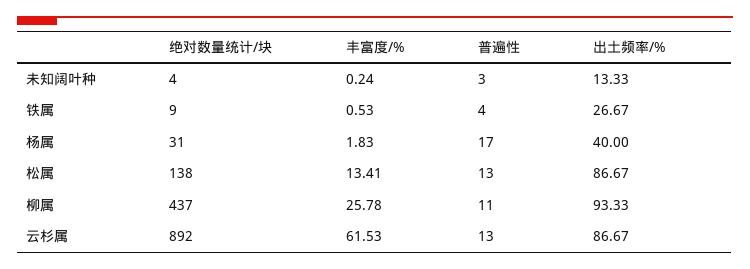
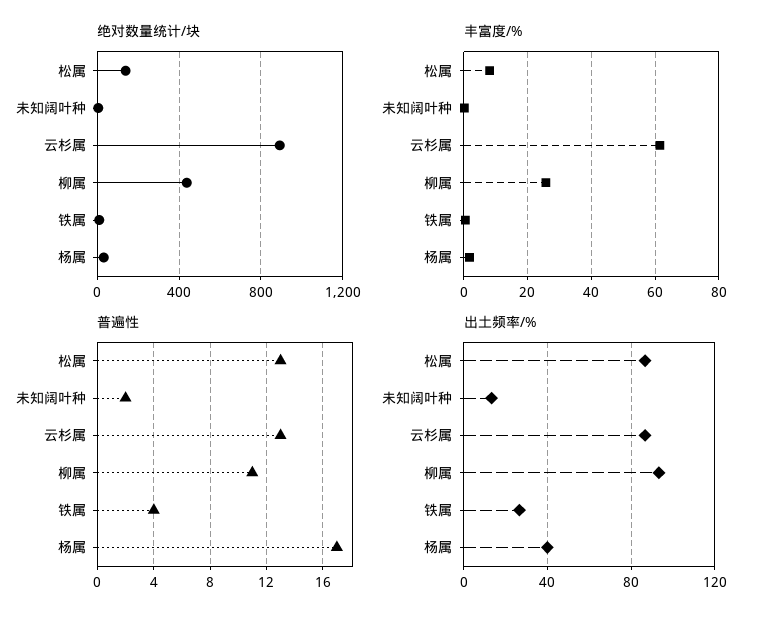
普遍性, 未知阔叶种: 3 -> 2
丰富度/%, 松属: 13.41 -> 8

